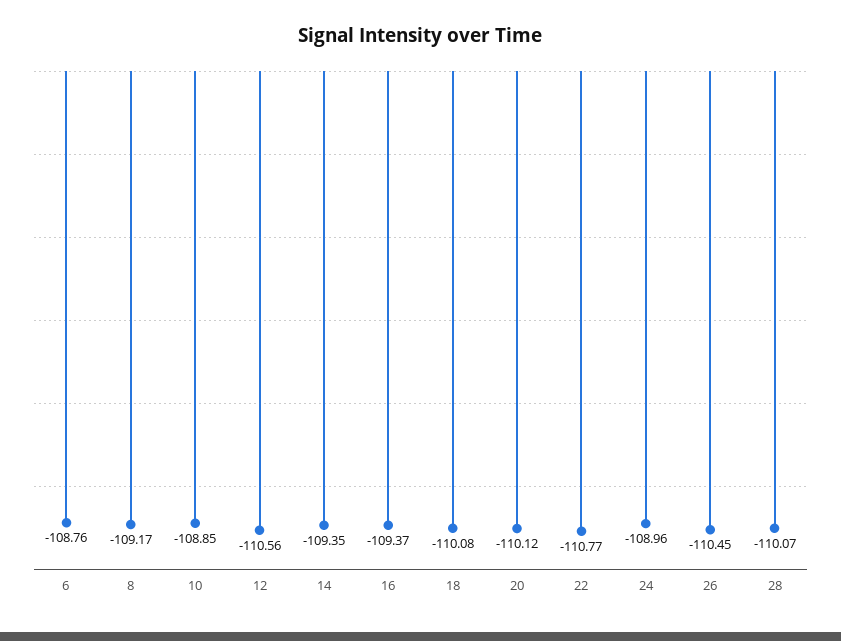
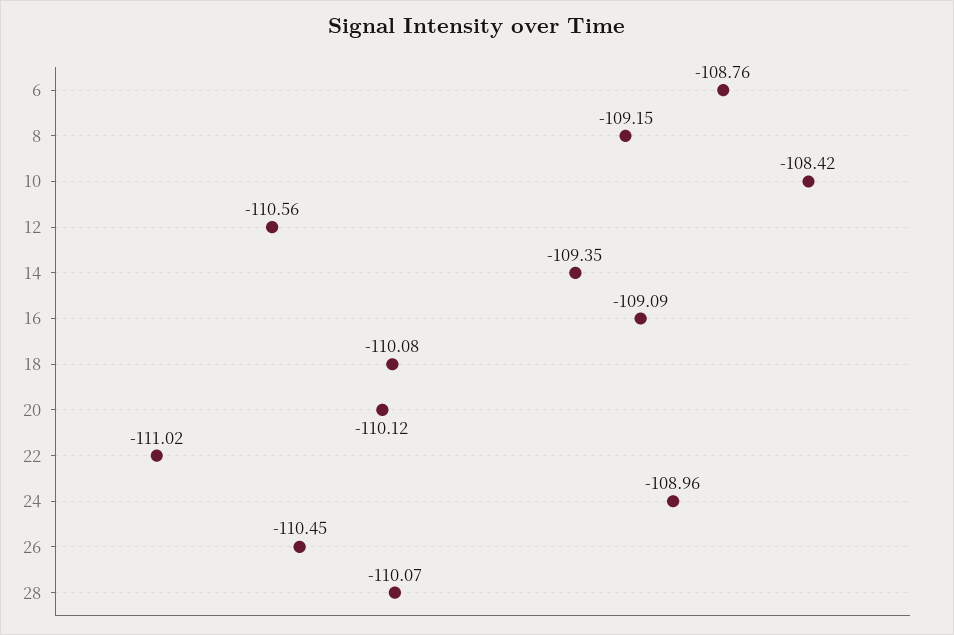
8: -109.17 -> -109.15
10: -108.85 -> -108.42
16: -109.37 -> -109.09
22: -110.77 -> -111.02

